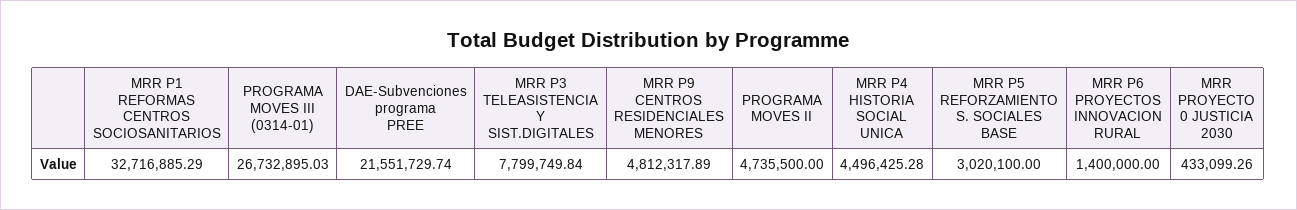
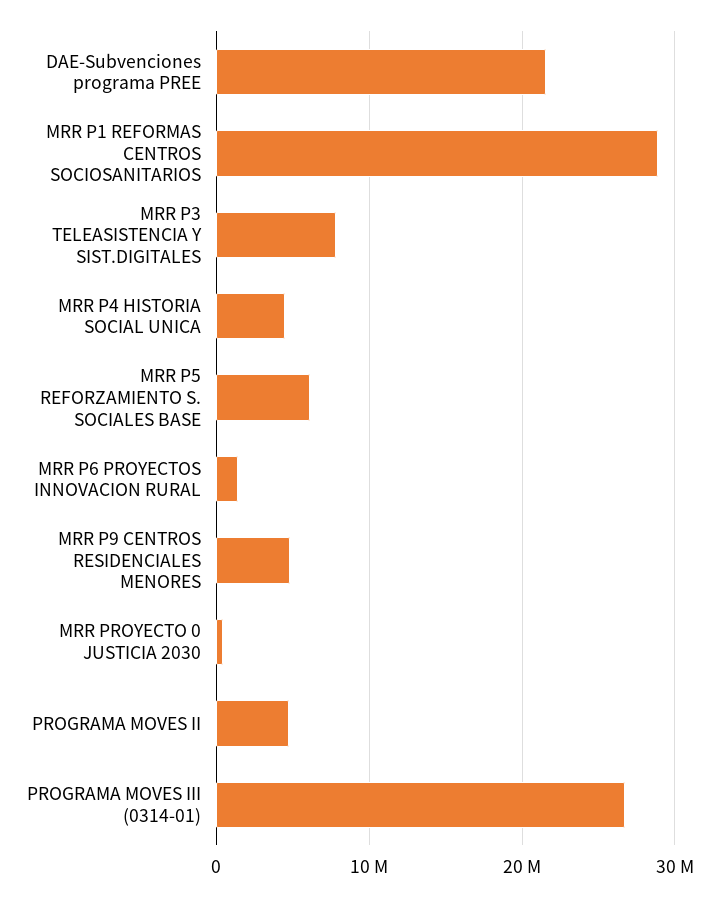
MRR P1 REFORMAS CENTROS SOCIOSANITARIOS: 32716885.29 -> 29000000
MRR P5 REFORZAMIENTO S. SOCIALES BASE: 3020100 -> 6000000

